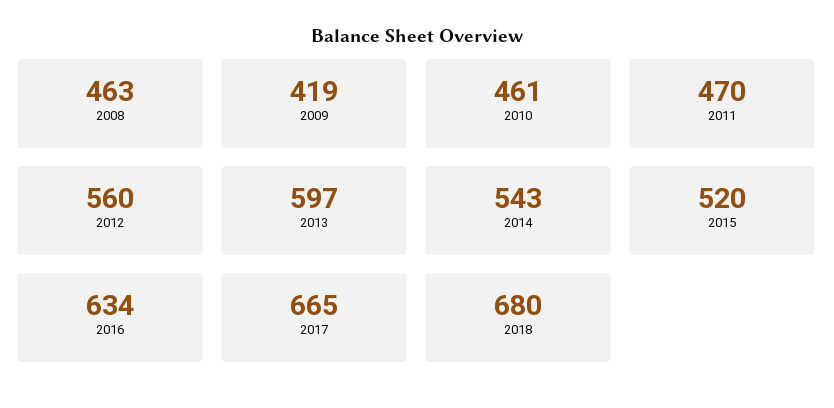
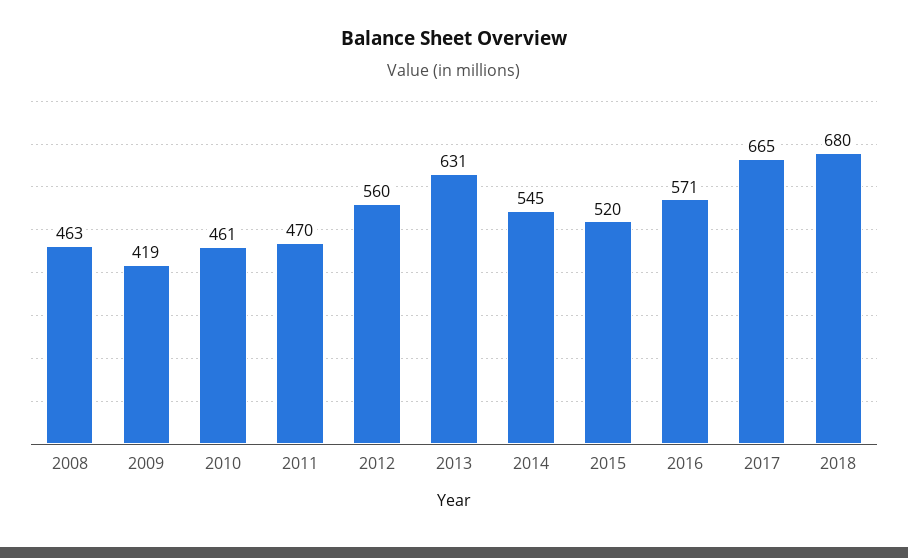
2013: 597 -> 631
2014: 543 -> 545
2016: 634 -> 571

